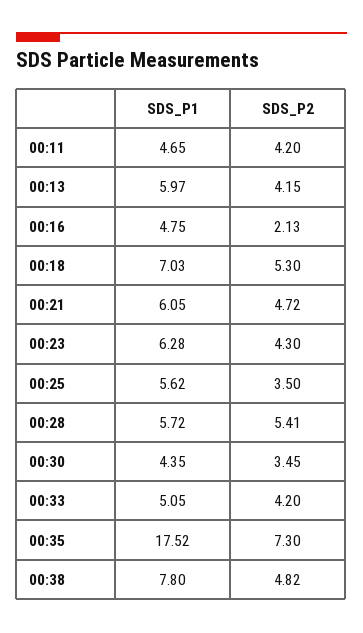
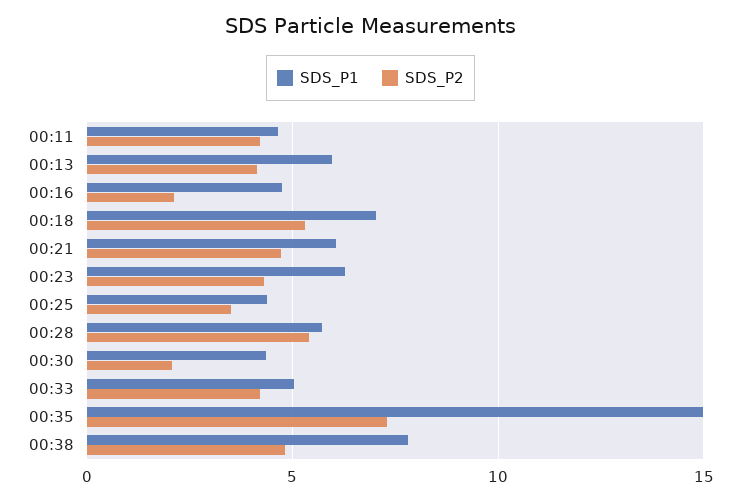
SDS_P1, 00:25: 5.62 -> 4.5
SDS_P2, 00:30: 3.45 -> 2
SDS_P1, 00:35: 17.52 -> 15

